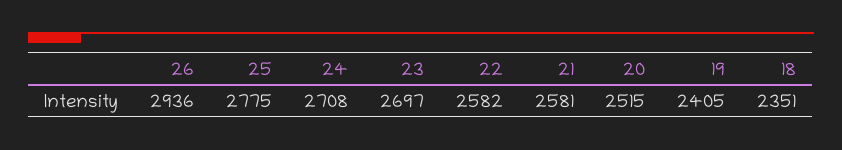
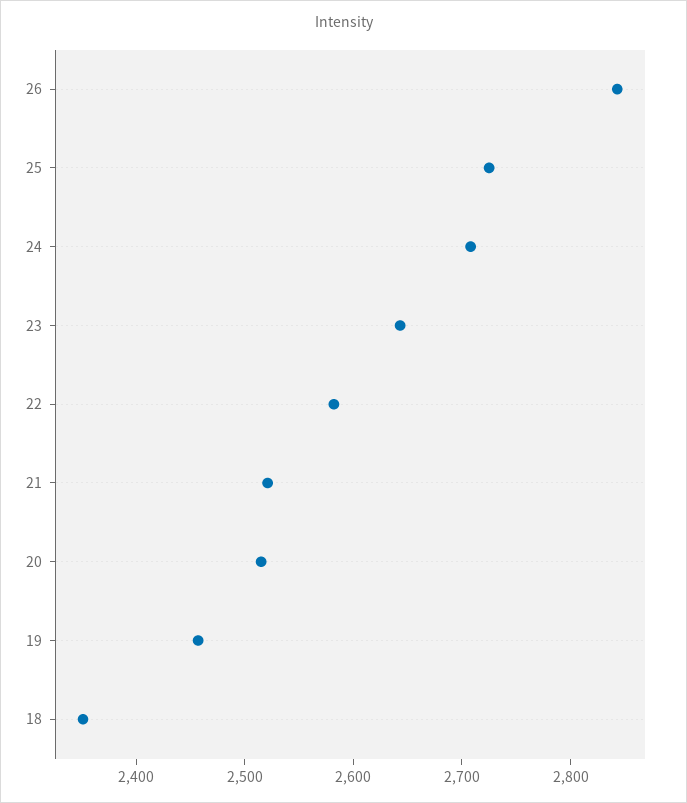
26: 2936 -> 2840
25: 2775 -> 2720
23: 2697 -> 2640
21: 2581 -> 2520
19: 2405 -> 2460

